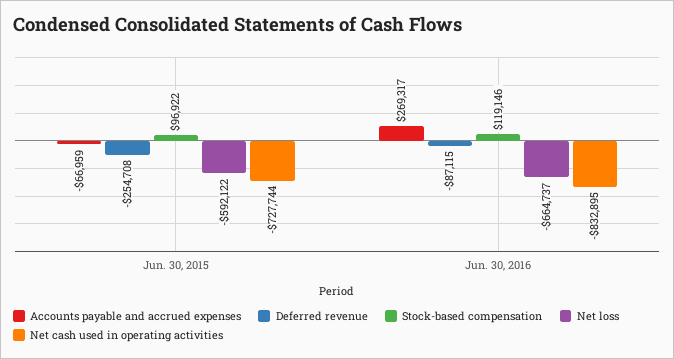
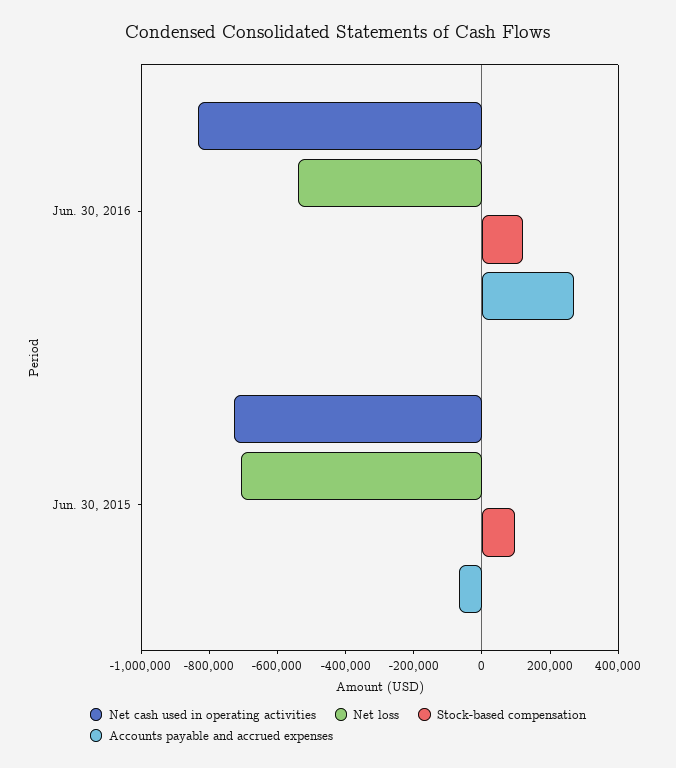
Deferred revenue, Jun. 30, 2015: -254708 -> none
Net loss, Jun. 30, 2015: -592122 -> -700000
Deferred revenue, Jun. 30, 2016: -87115 -> none
Net loss, Jun. 30, 2016: -664737 -> -550000

